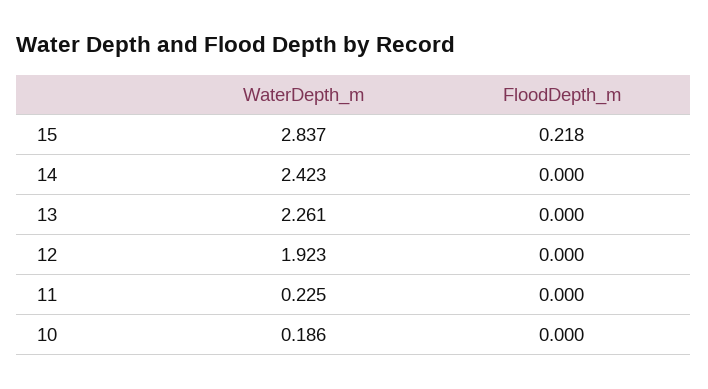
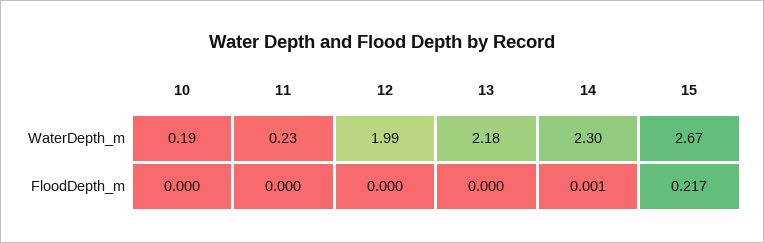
WaterDepth_m, 15: 2.837 -> 2.67
FloodDepth_m, 15: 0.218 -> 0.217
WaterDepth_m, 14: 2.423 -> 2.3
FloodDepth_m, 14: 0 -> 0.001
WaterDepth_m, 13: 2.261 -> 2.18
WaterDepth_m, 12: 1.923 -> 1.99

